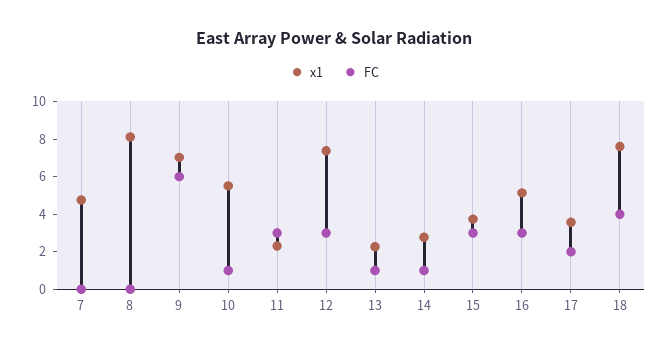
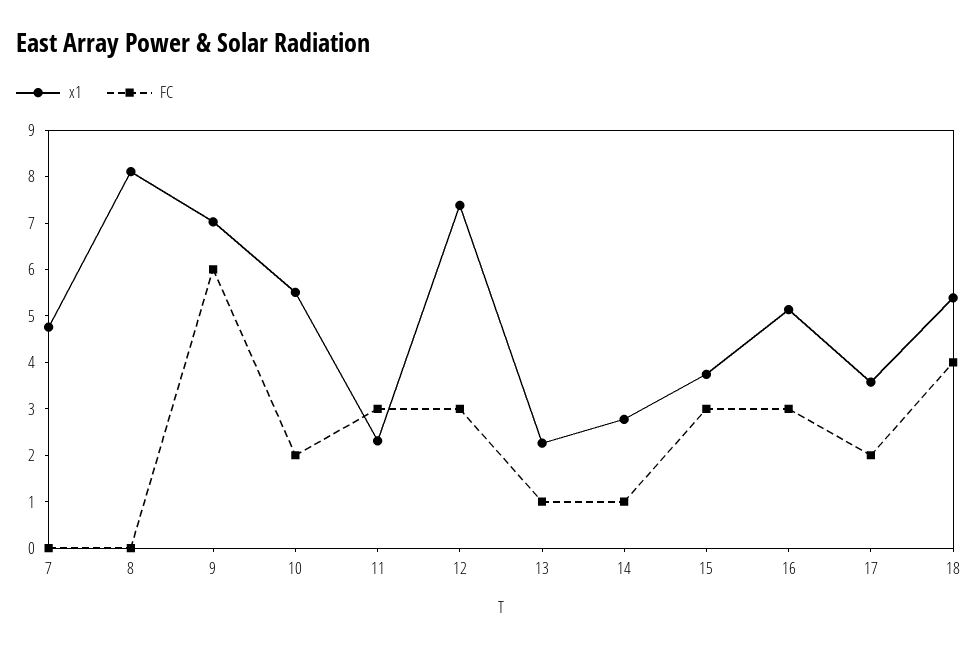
FC, 10: 1 -> 2
x1, 18: 7.5 -> 5.4

